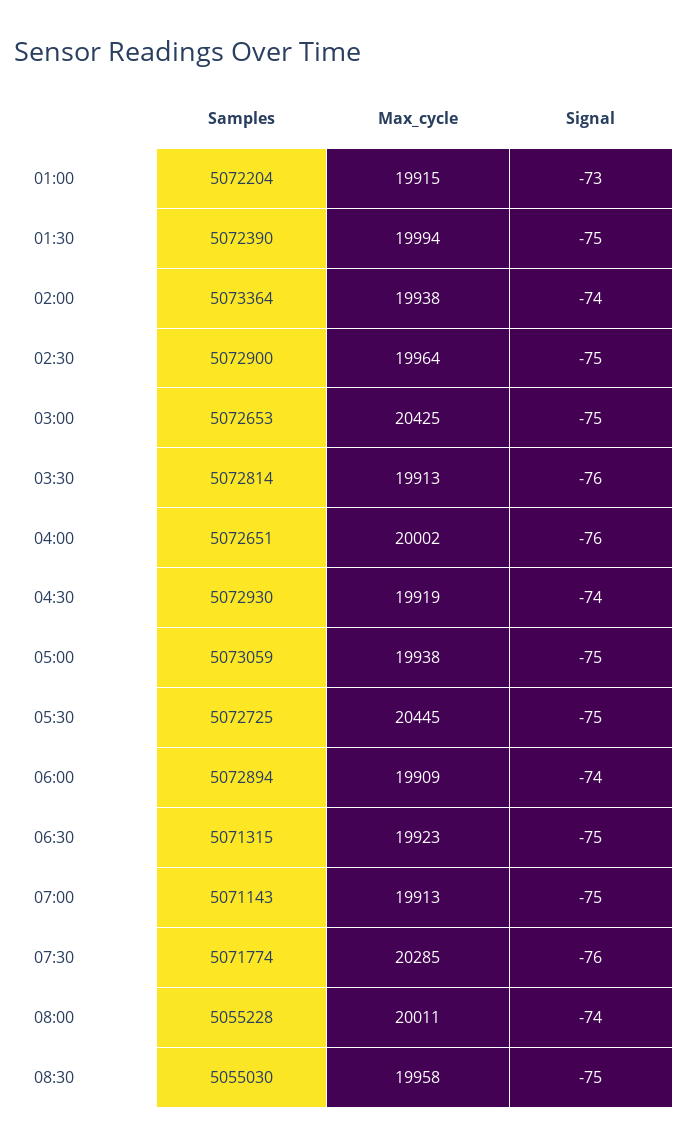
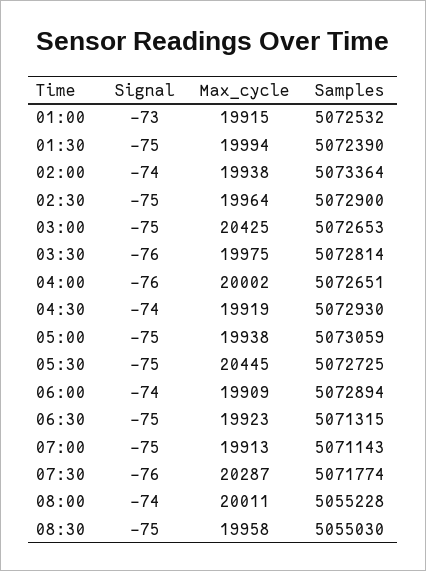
Samples, 01:00: 5072204 -> 5072532
Max_cycle, 03:30: 19913 -> 19975
Max_cycle, 07:30: 20285 -> 20287

